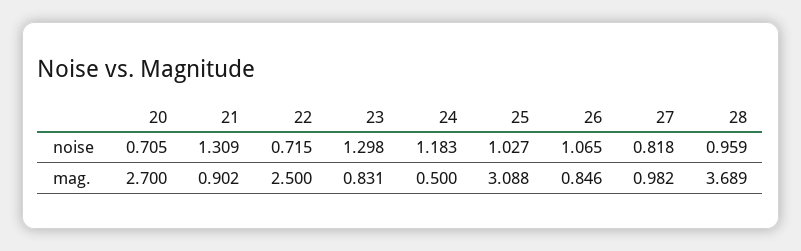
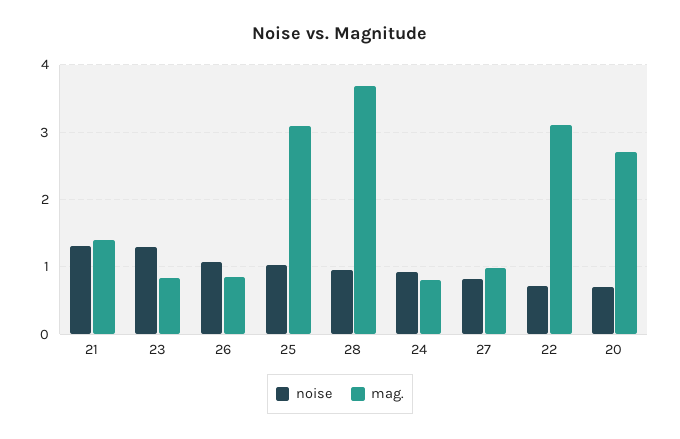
noise, 24: 1.183 -> 0.9
mag., 21: 0.902 -> 1.4
mag., 22: 2.5 -> 3.1
mag., 24: 0.5 -> 0.8

